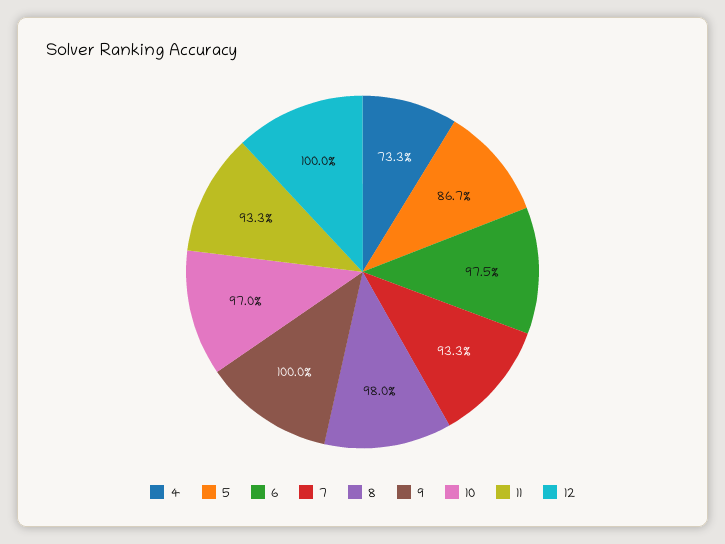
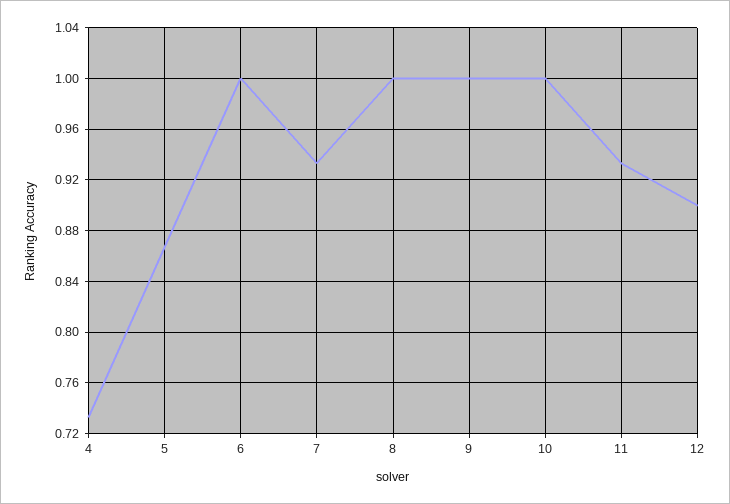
6: 0.975 -> 1
8: 0.98 -> 1
10: 0.97 -> 1
12: 1 -> 0.9

